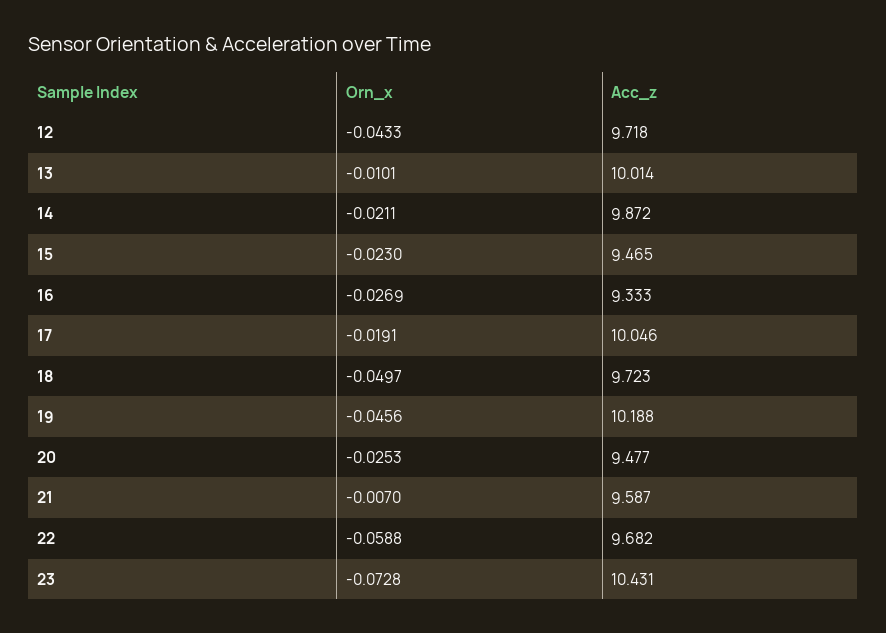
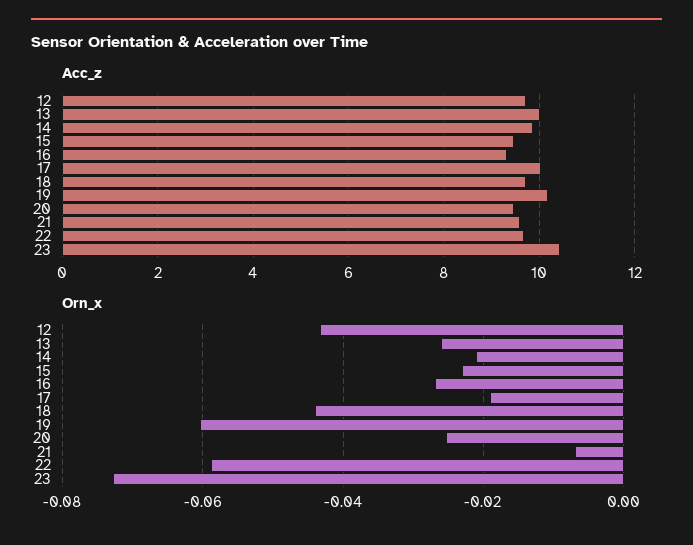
Orn_x, 13: -0.0101 -> -0.026
Orn_x, 18: -0.0497 -> -0.044
Orn_x, 19: -0.0456 -> -0.06

